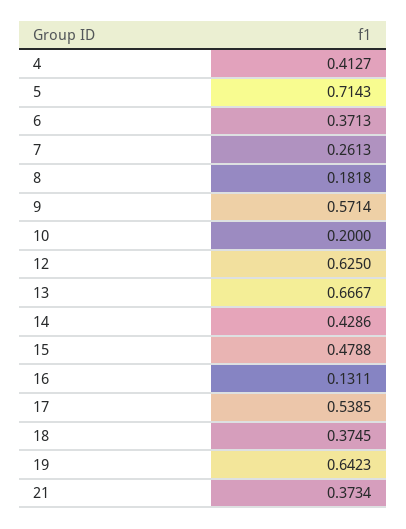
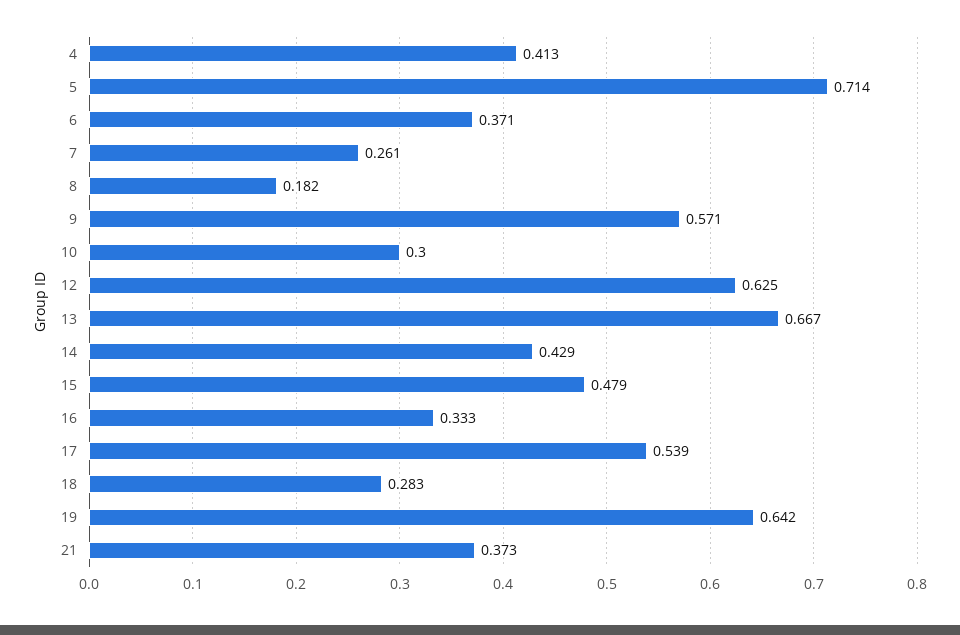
10: 0.2 -> 0.3
16: 0.1311 -> 0.333
18: 0.3745 -> 0.283

